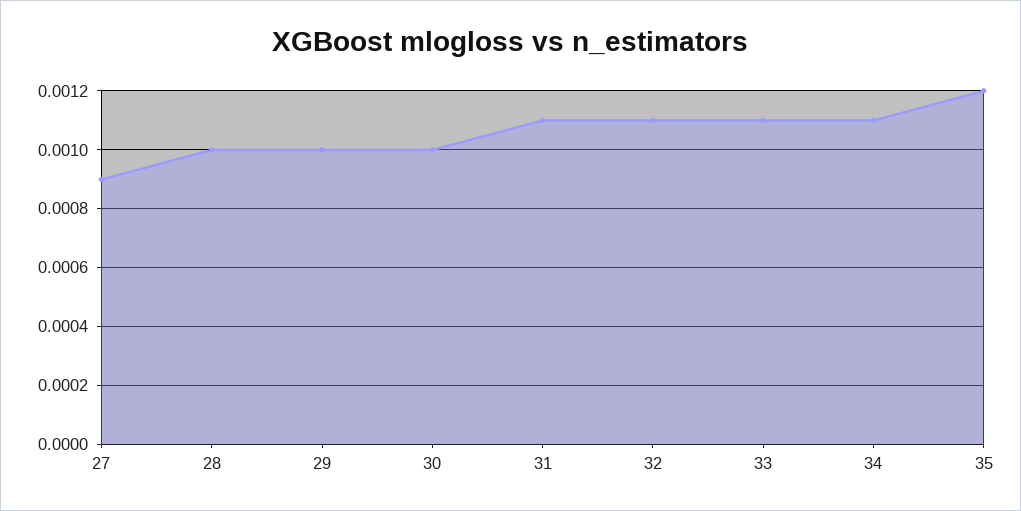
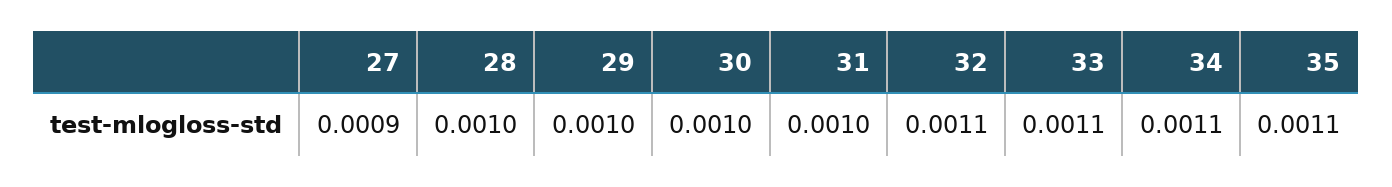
31: 0.0011 -> 0.001
35: 0.0012 -> 0.0011

